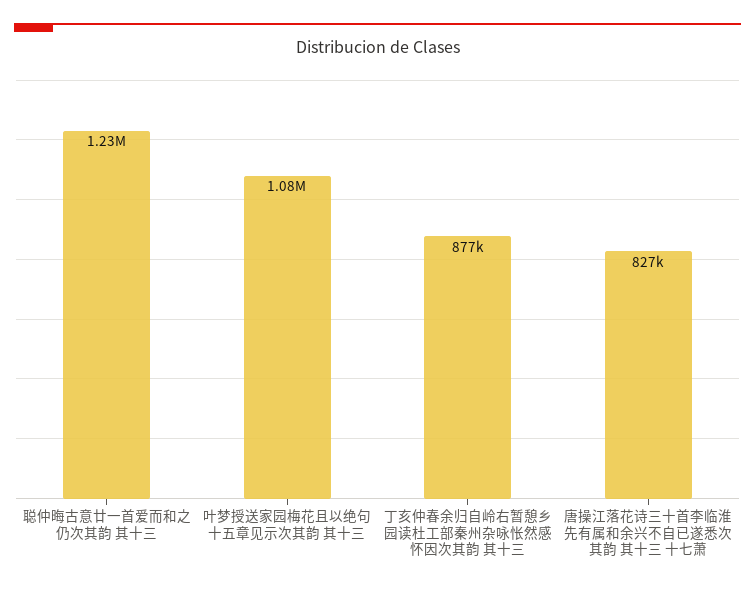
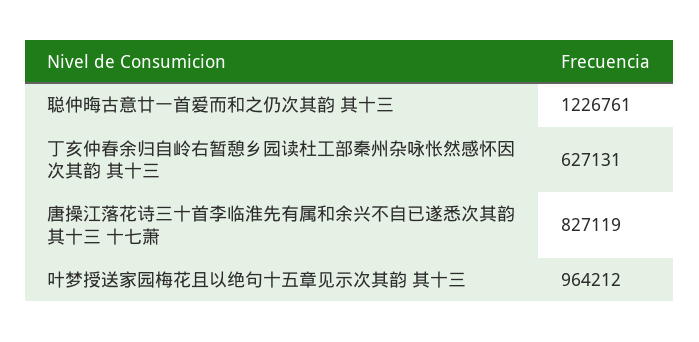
叶梦授送家园梅花且以绝句十五章见示次其韵 其十三: 1080000 -> 964212
丁亥仲春余归自岭右暂憩乡园读杜工部秦州杂咏怅然感怀因次其韵 其十三: 877000 -> 627131

